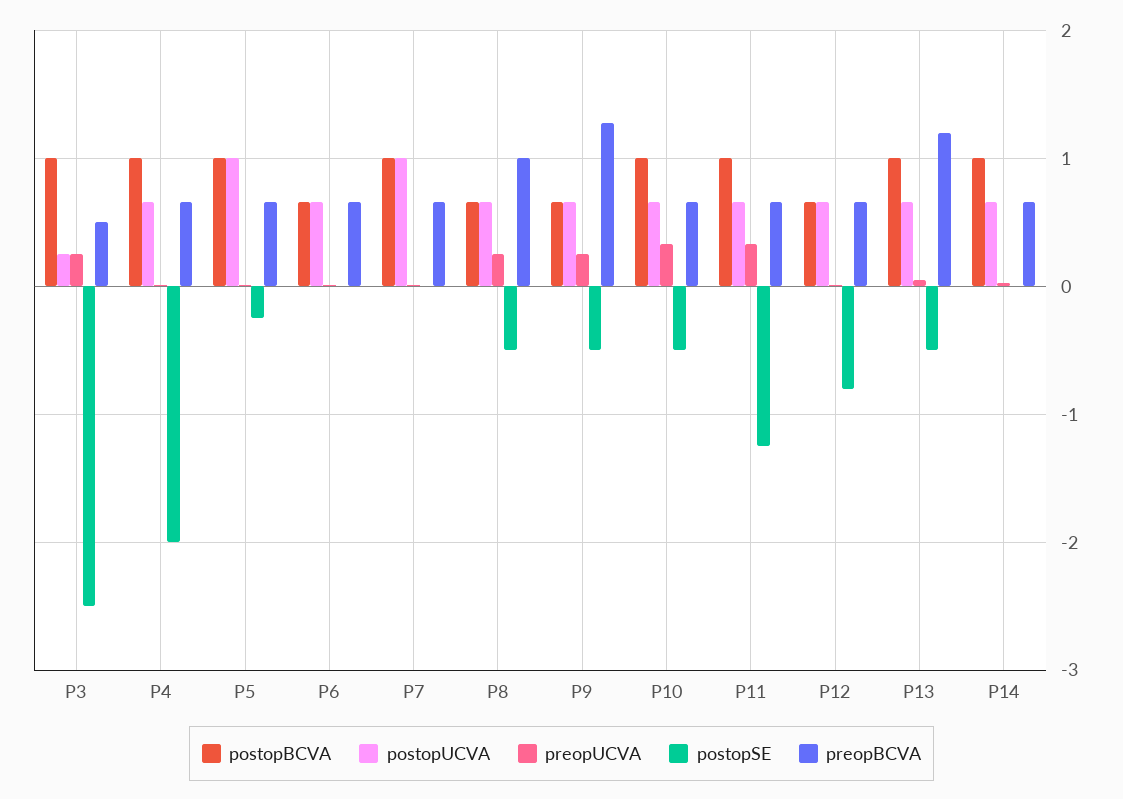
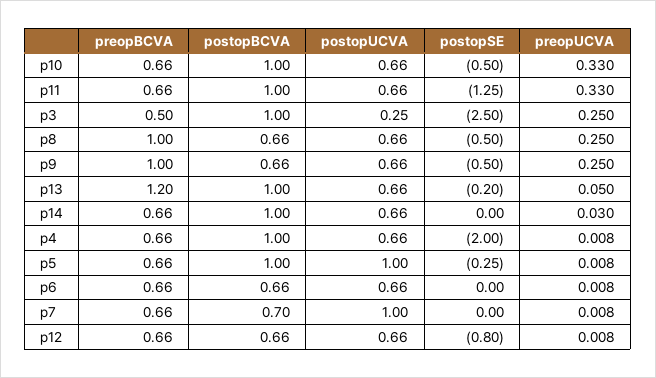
postopBCVA, P7: 1 -> 0.7
preopBCVA, P9: 1.3 -> 1
postopSE, P13: -0.5 -> -0.2

